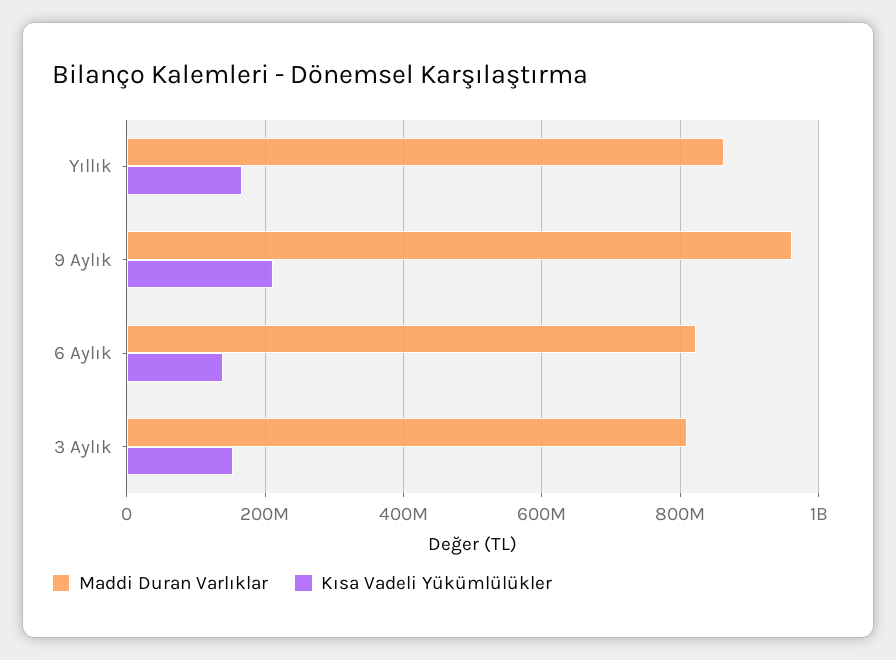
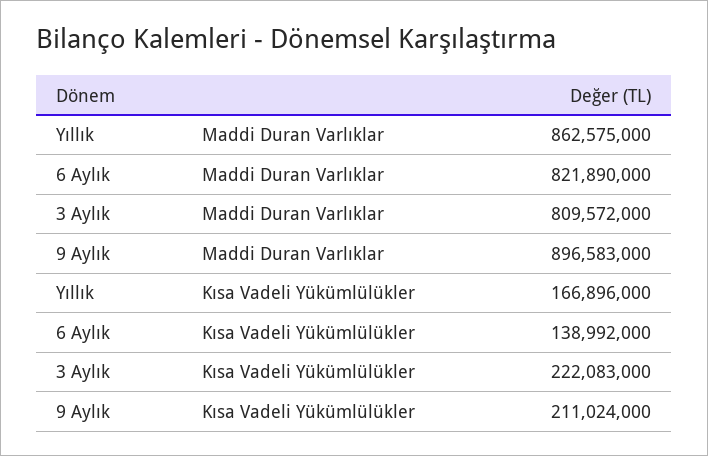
Maddi Duran Varlıklar, 9 Aylık: 960000000 -> 896583000
Kısa Vadeli Yükümlülükler, 3 Aylık: 160000000 -> 222083000

